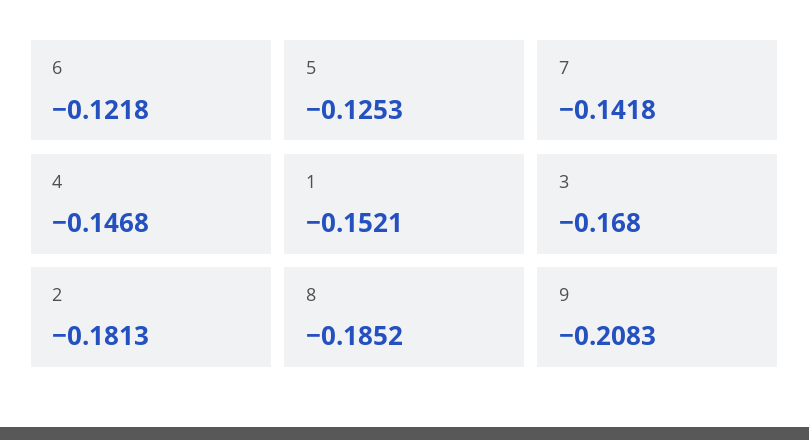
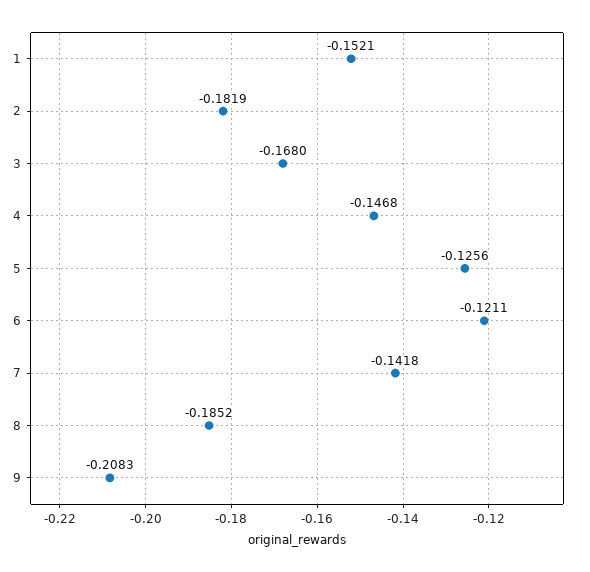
6: -0.1218 -> -0.1211
5: -0.1253 -> -0.1256
2: -0.1813 -> -0.1819

